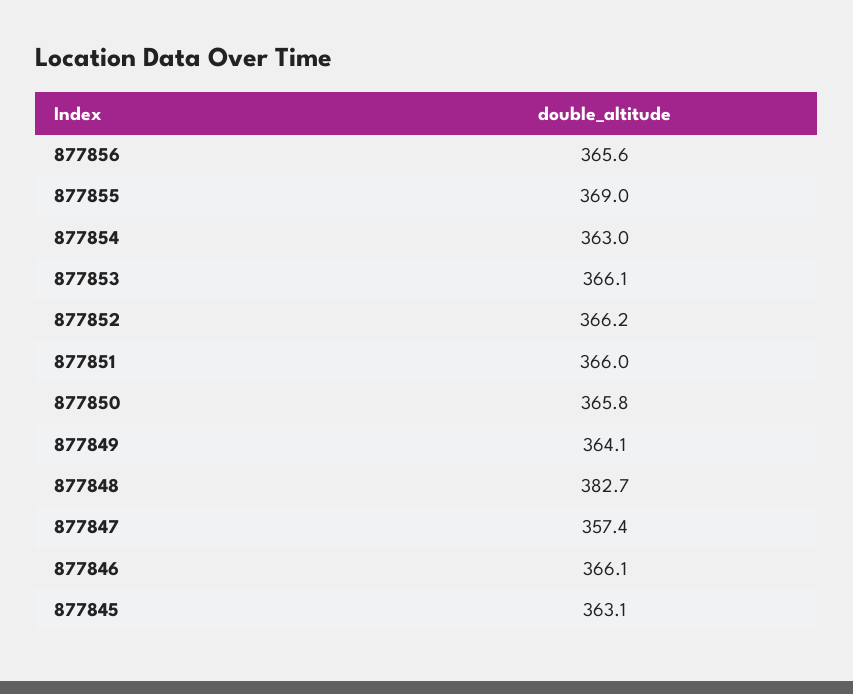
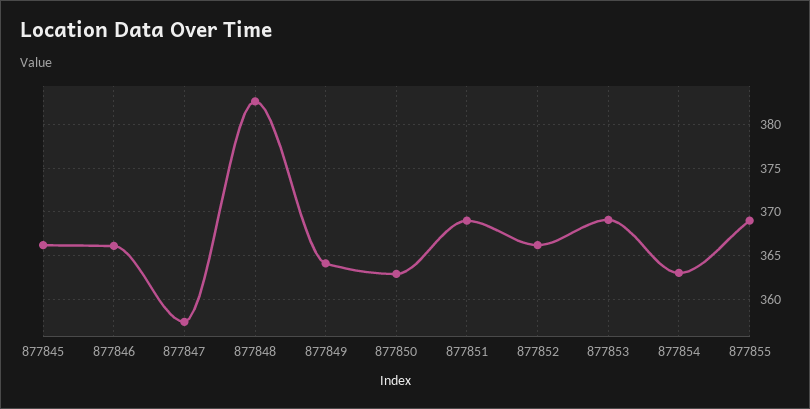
877856: 365.6 -> none
877853: 366.1 -> 369
877851: 366 -> 369
877850: 365.8 -> 363
877845: 363.1 -> 366

